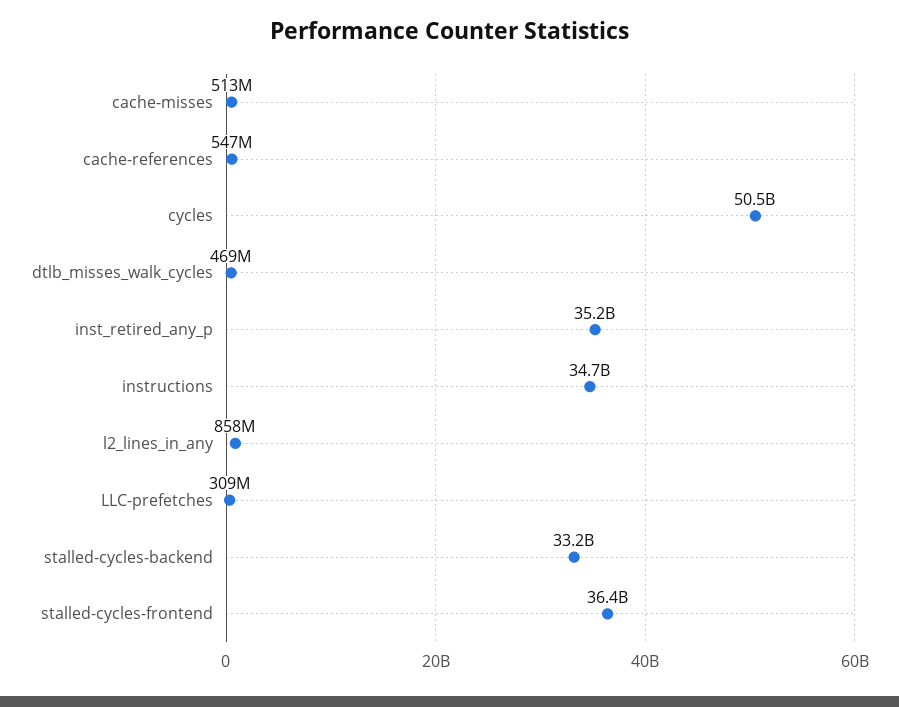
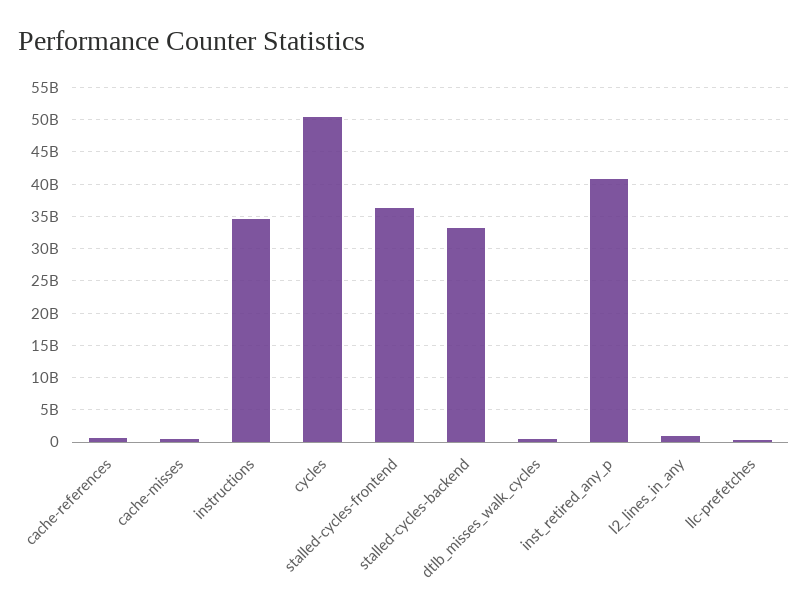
inst_retired_any_p: 35200000000 -> 41000000000

